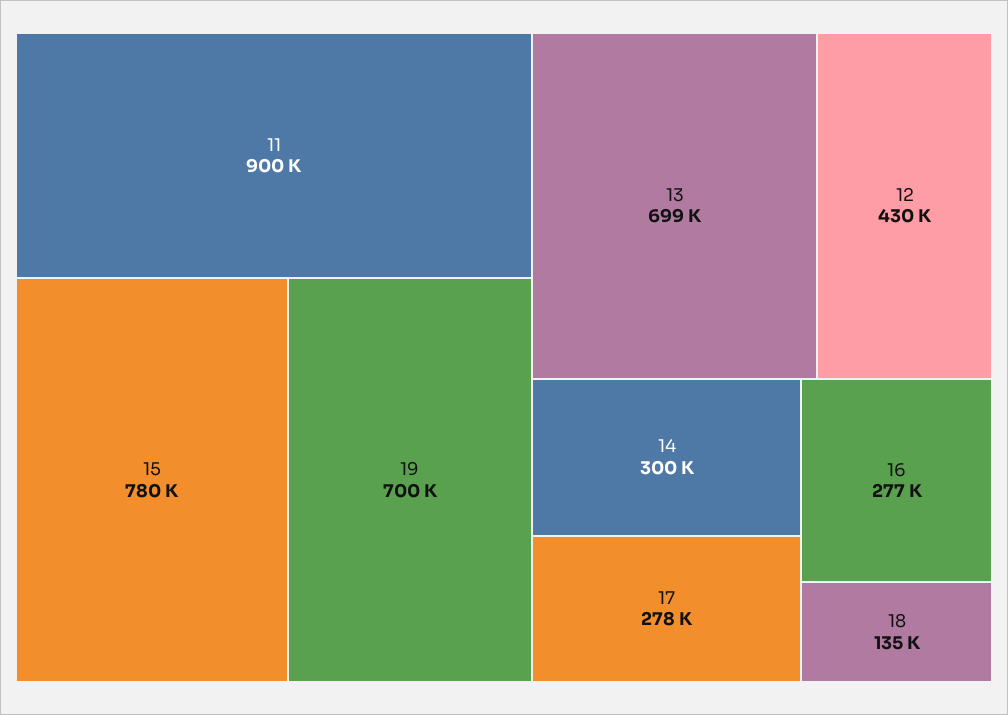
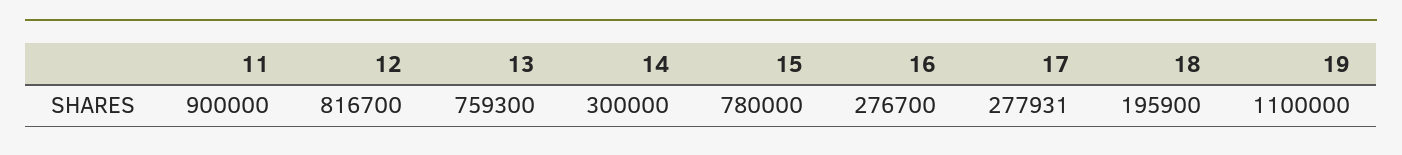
19: 700000 -> 1100000
13: 699000 -> 759300
12: 430000 -> 816700
18: 135000 -> 195900

